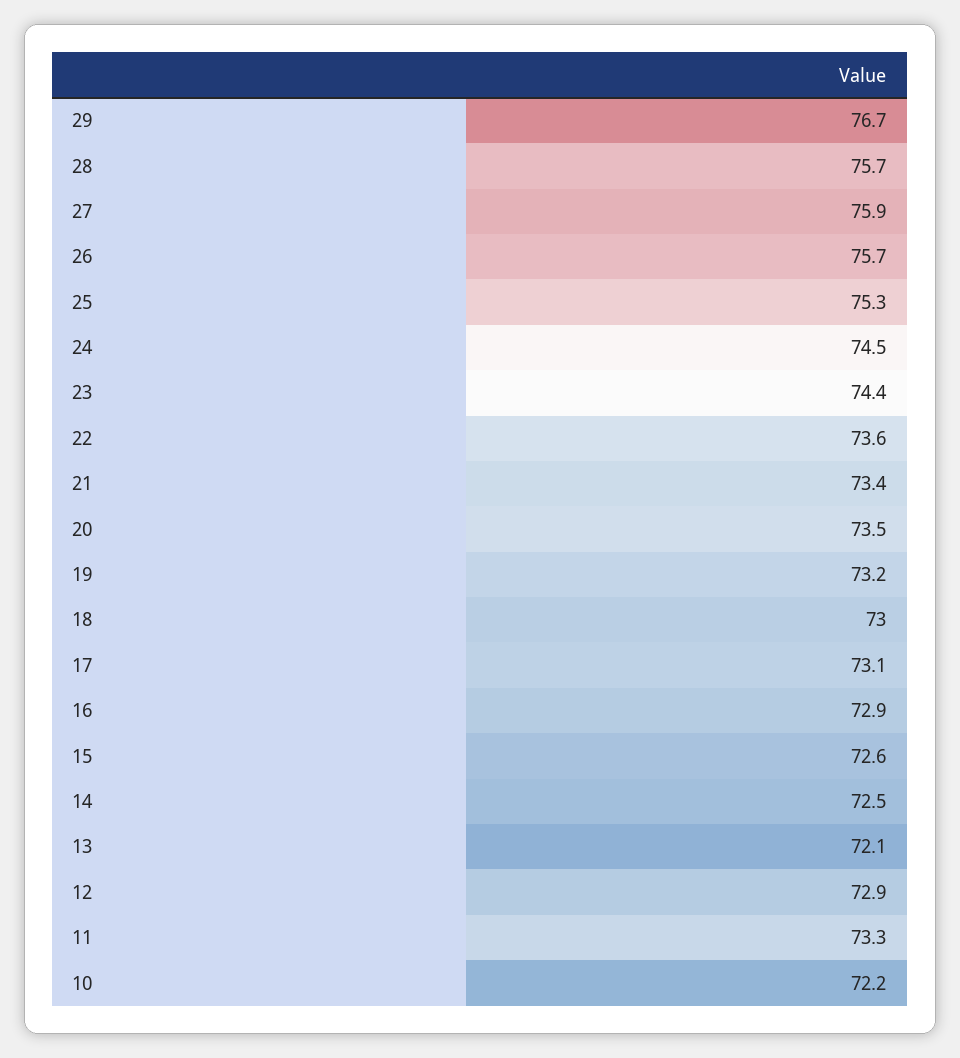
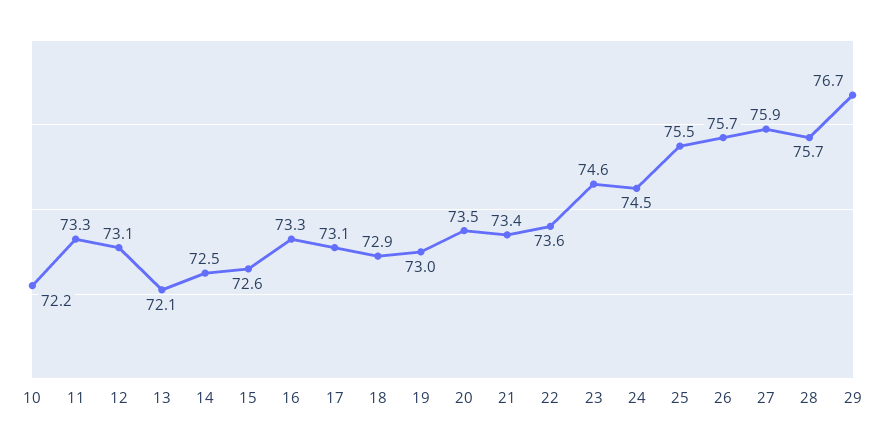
25: 75.3 -> 75.5
23: 74.4 -> 74.6
19: 73.2 -> 73
18: 73 -> 72.9
16: 72.9 -> 73.3
12: 72.9 -> 73.1

